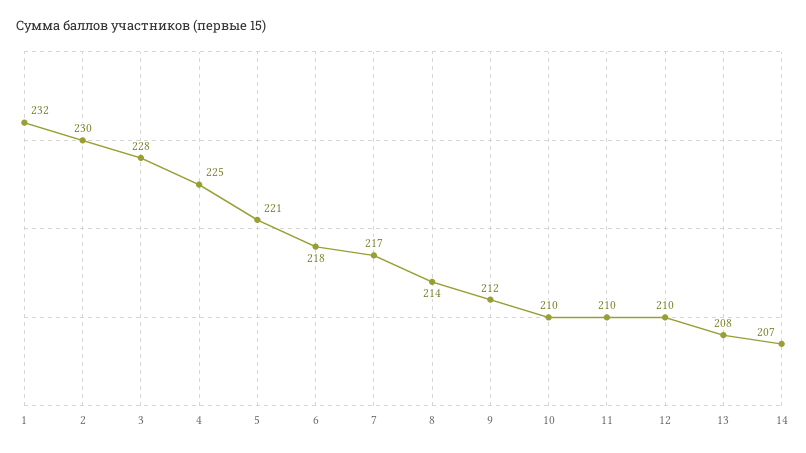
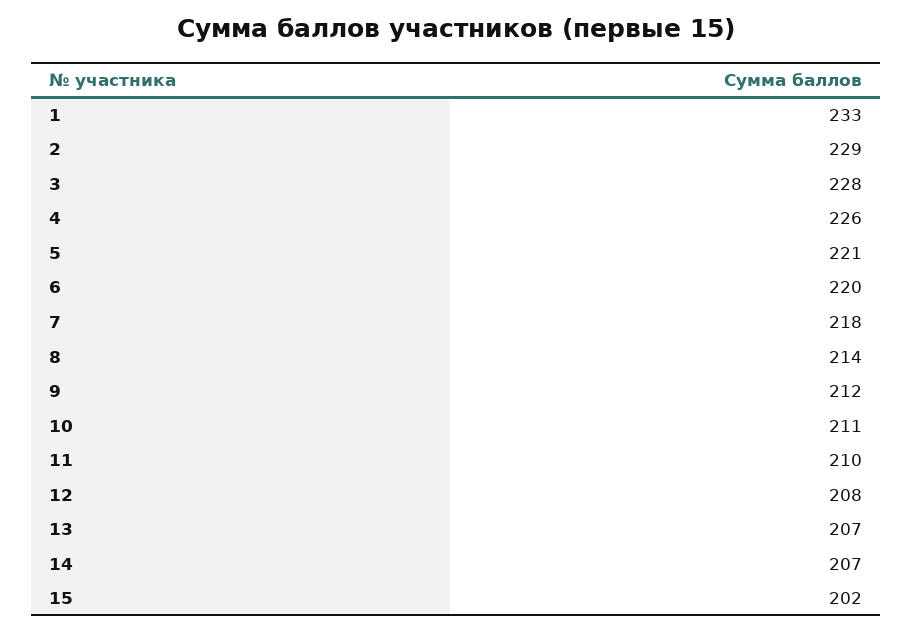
1: 232 -> 233
2: 230 -> 229
4: 225 -> 226
6: 218 -> 220
7: 217 -> 218
10: 210 -> 211
12: 210 -> 208
13: 208 -> 207
15: none -> 202

